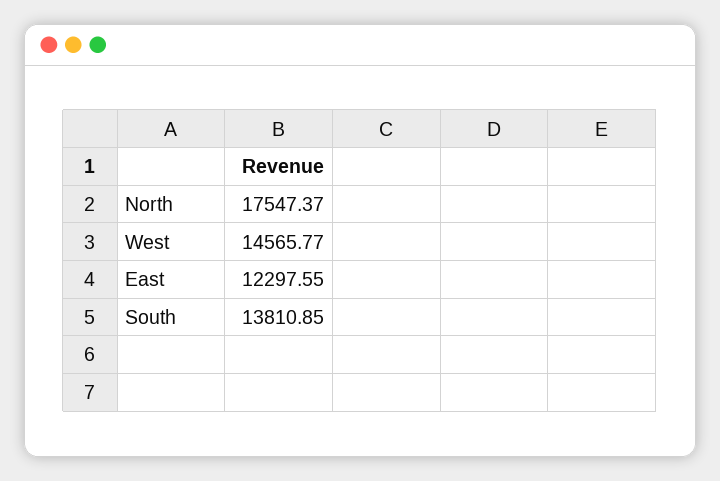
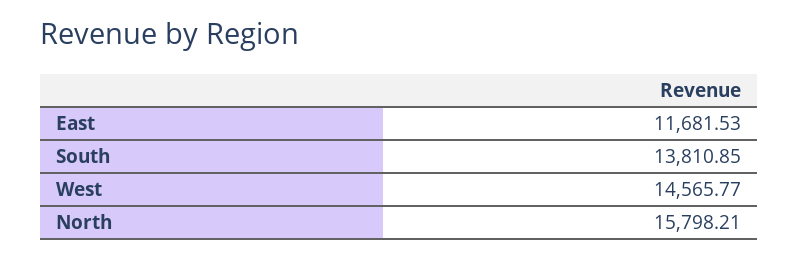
North: 17547.37 -> 15798.21
East: 12297.55 -> 11681.53

